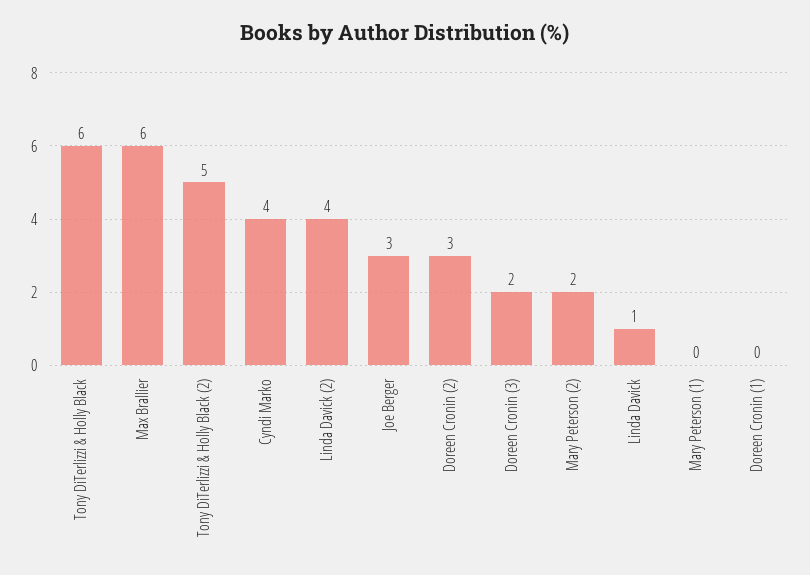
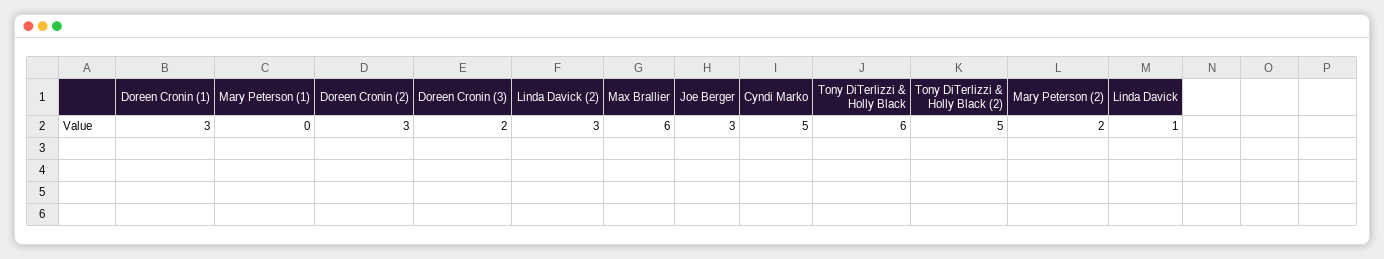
Cyndi Marko: 4 -> 5
Linda Davick (2): 4 -> 3
Doreen Cronin (1): 0 -> 3

